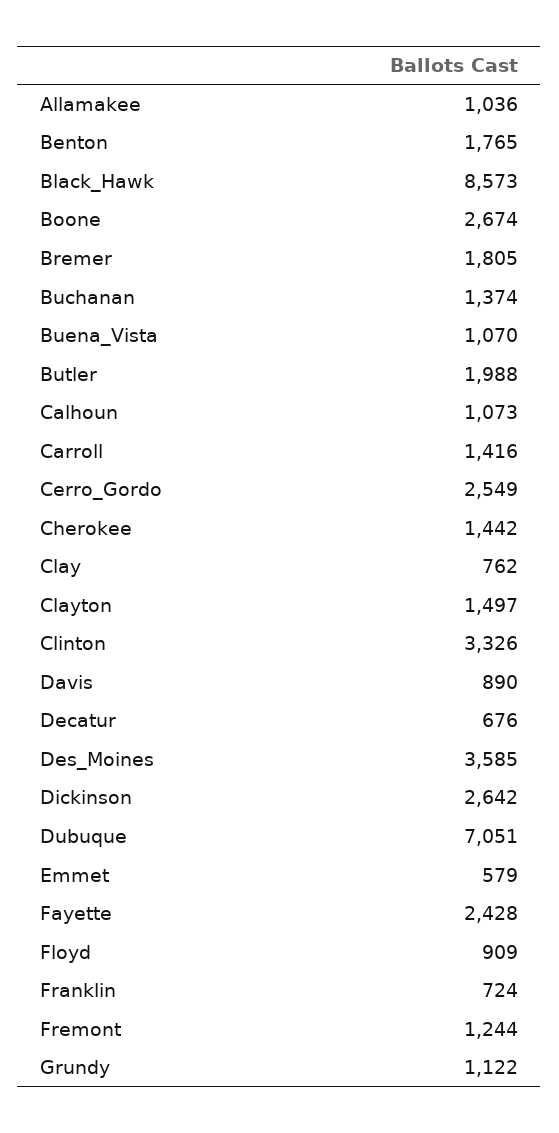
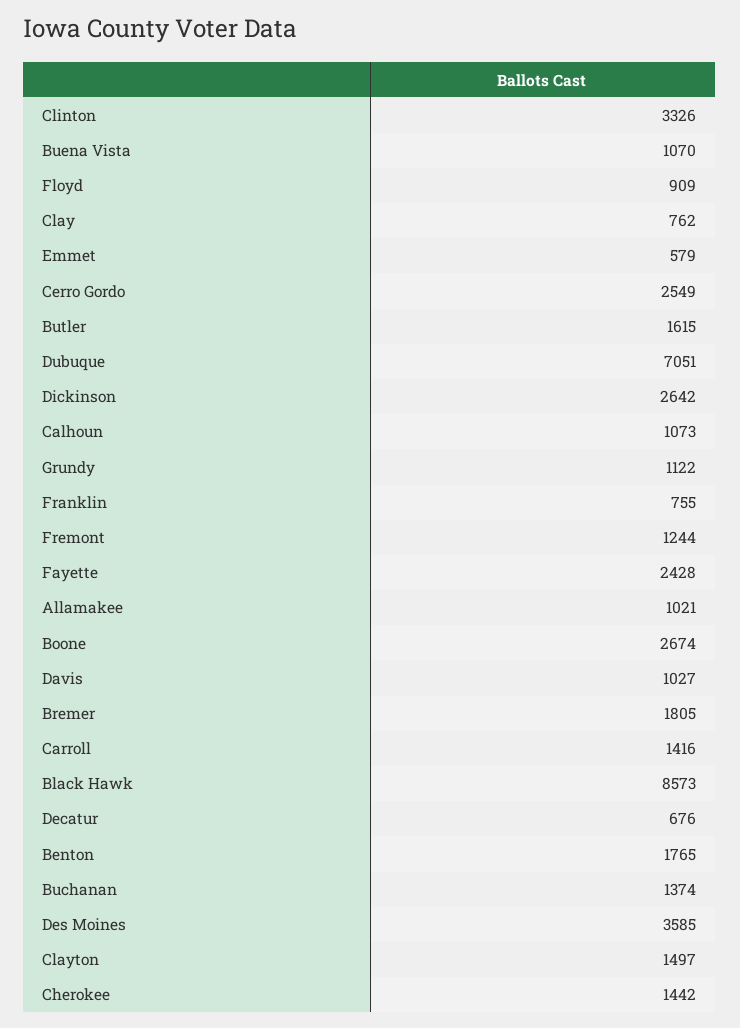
Allamakee: 1036 -> 1021
Butler: 1988 -> 1615
Davis: 890 -> 1027
Franklin: 724 -> 755

